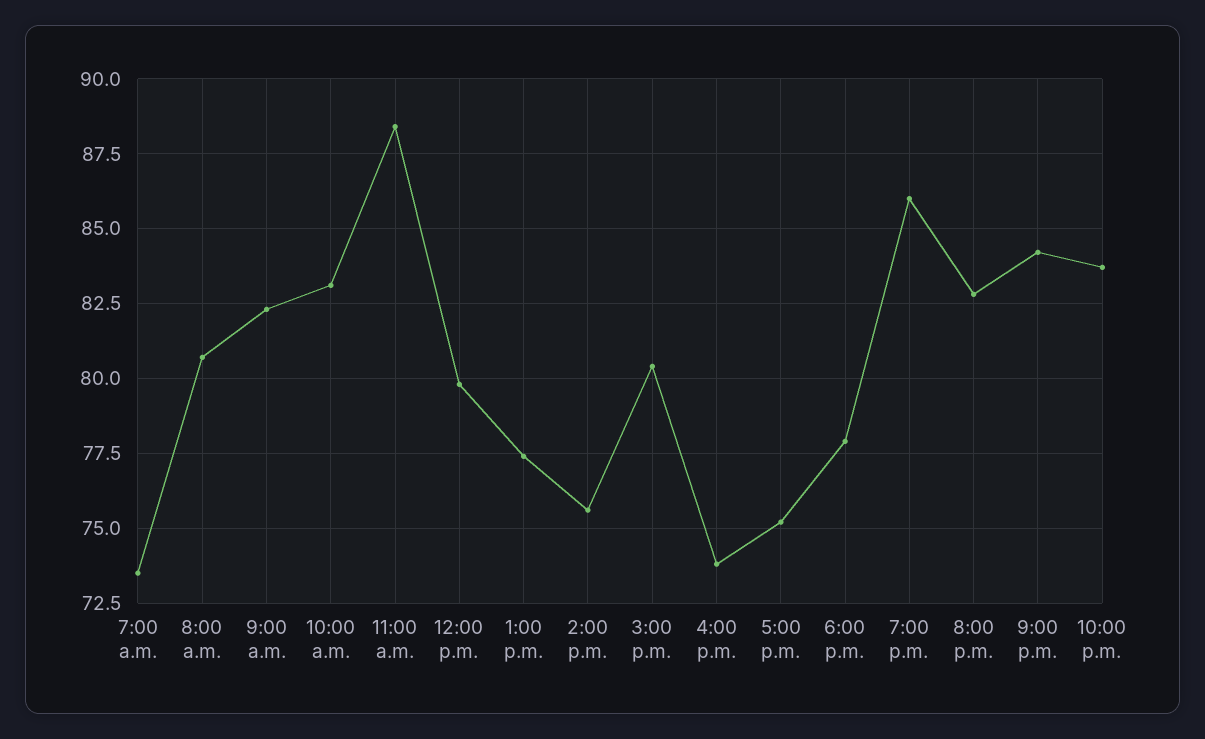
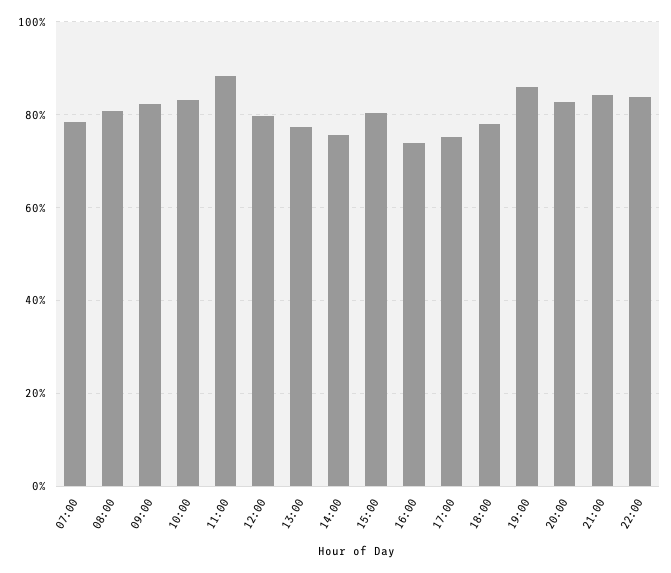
7:00 a.m.: 73.5 -> 78

